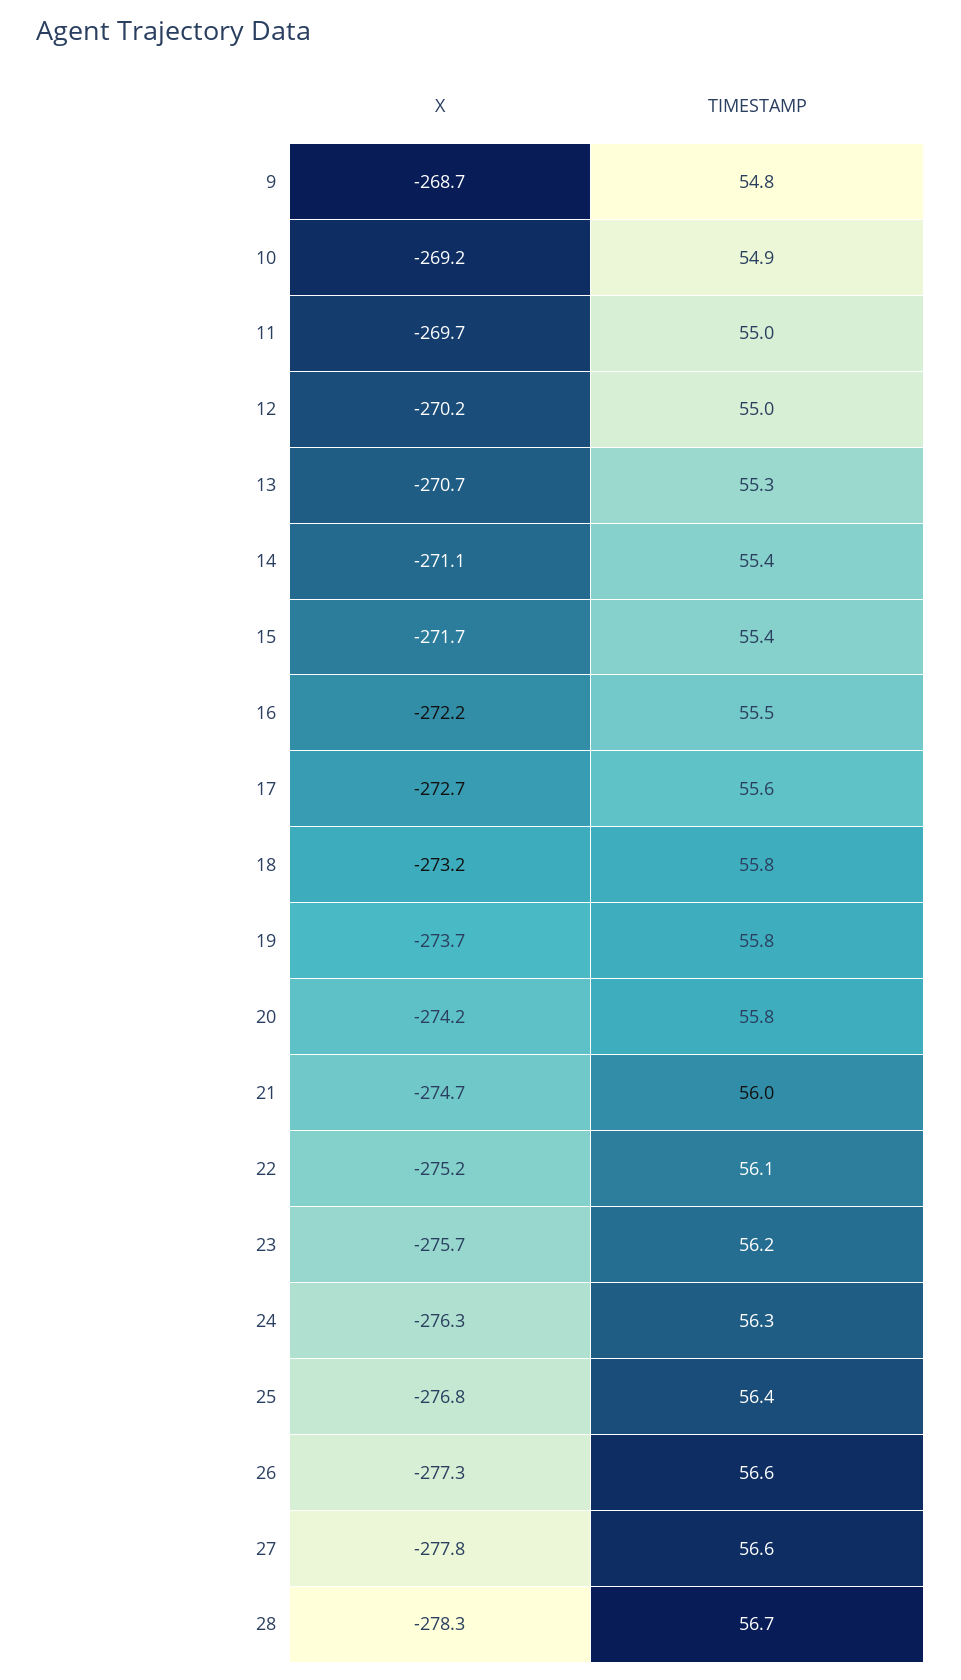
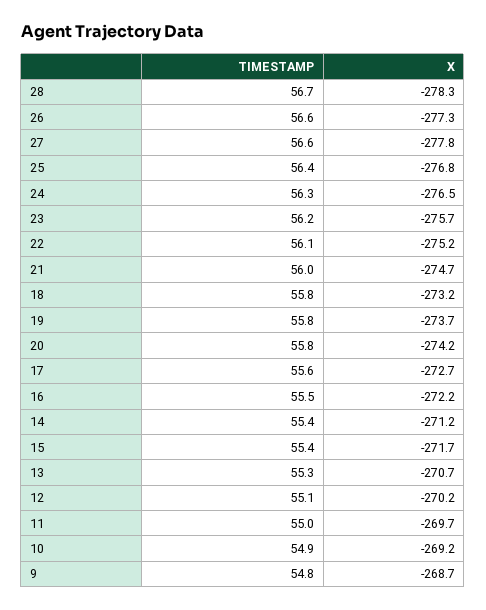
TIMESTAMP, 12: 55 -> 55.1
X, 14: -271.1 -> -271.2
X, 24: -276.3 -> -276.5

